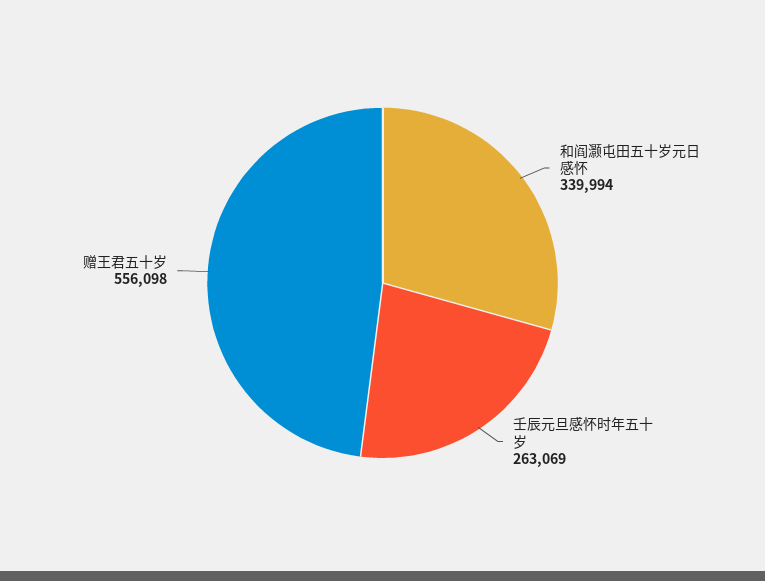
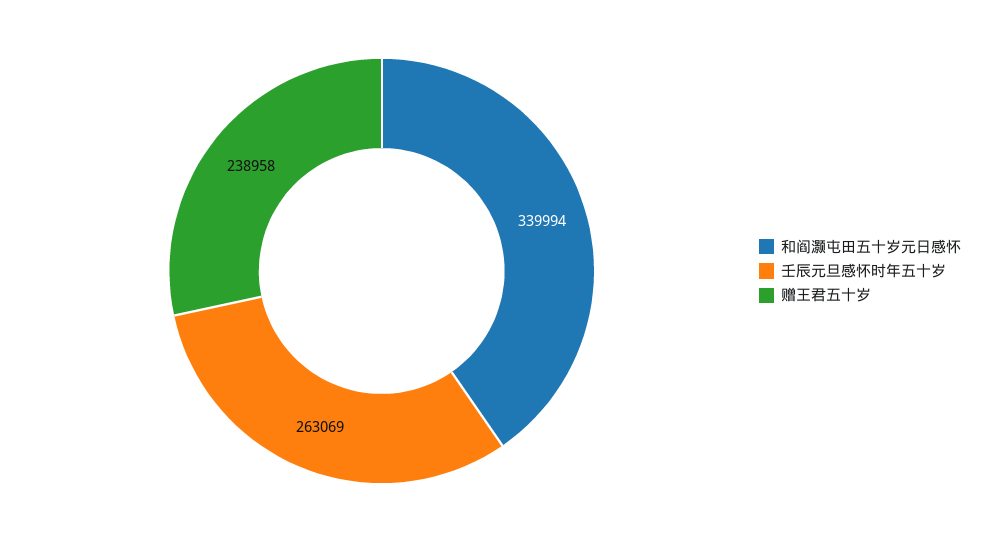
赠王君五十岁: 556098 -> 238958

